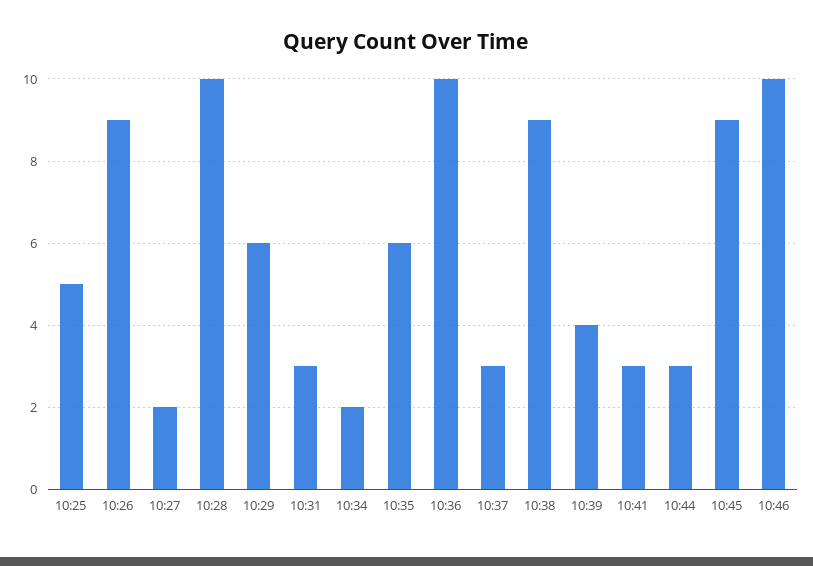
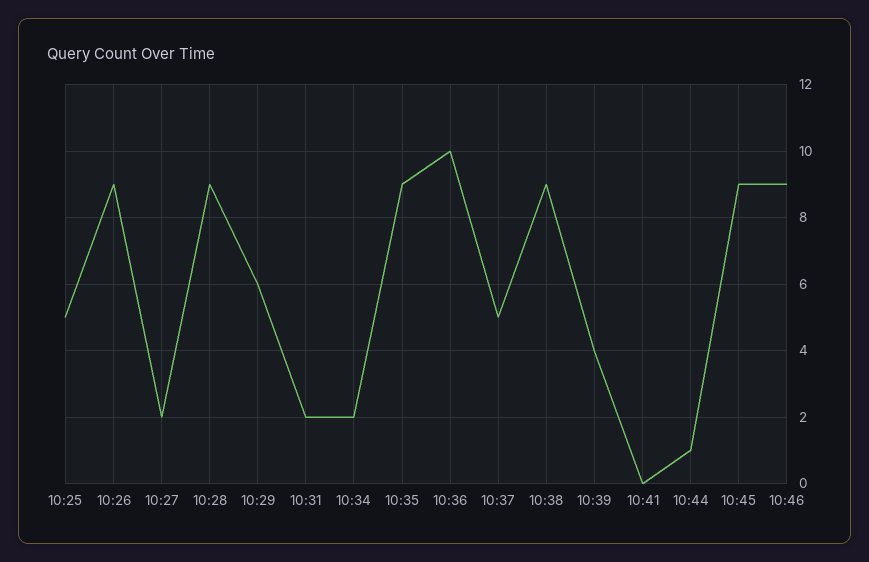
10:28: 10 -> 9
10:31: 3 -> 2
10:35: 6 -> 9
10:37: 3 -> 5
10:41: 3 -> 0
10:44: 3 -> 1
10:46: 10 -> 9

